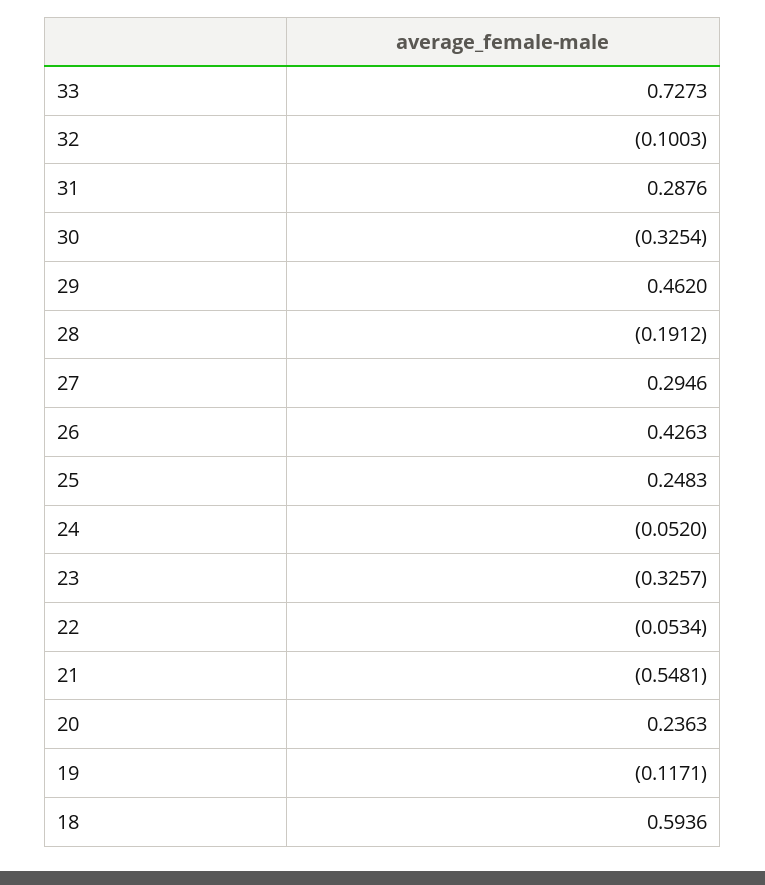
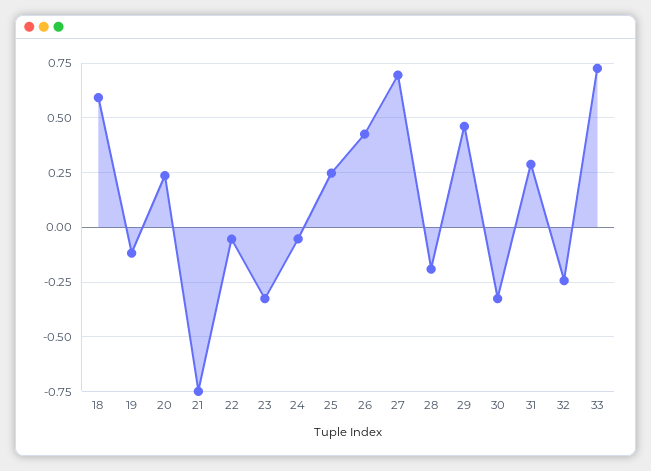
32: -0.1003 -> -0.25
27: 0.2946 -> 0.7
21: -0.5481 -> -0.75

